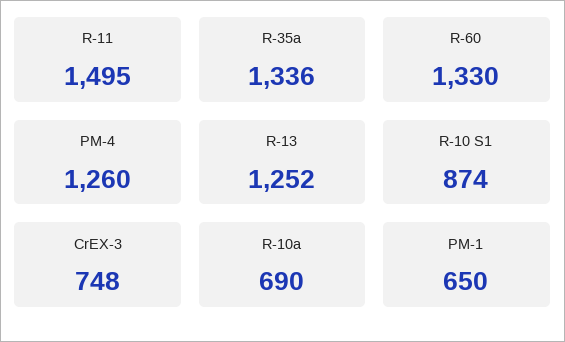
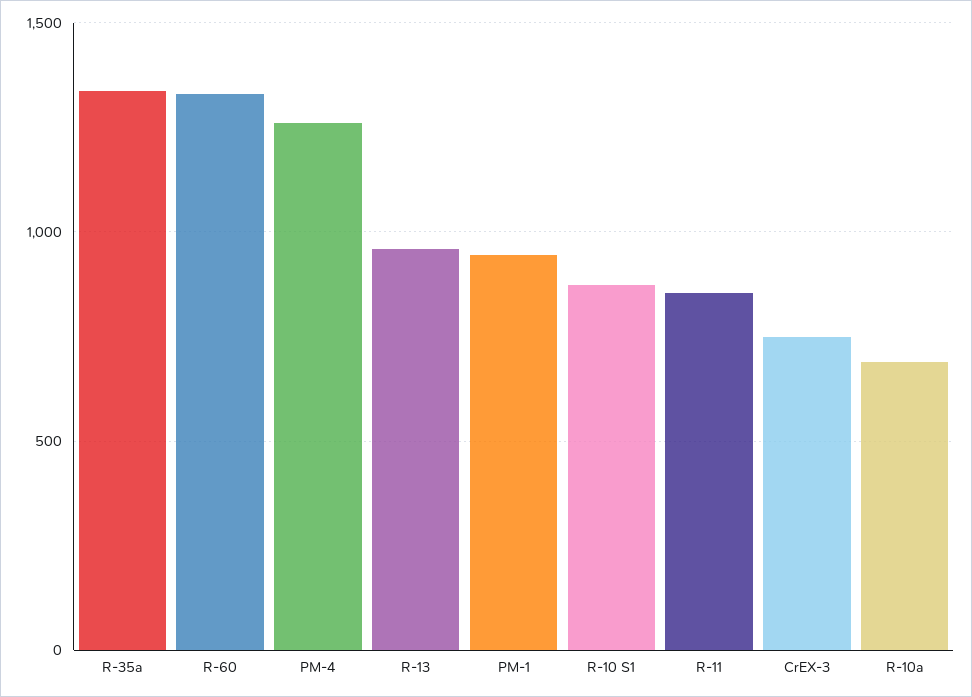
R-11: 1495 -> 850
R-13: 1252 -> 950
PM-1: 650 -> 950

